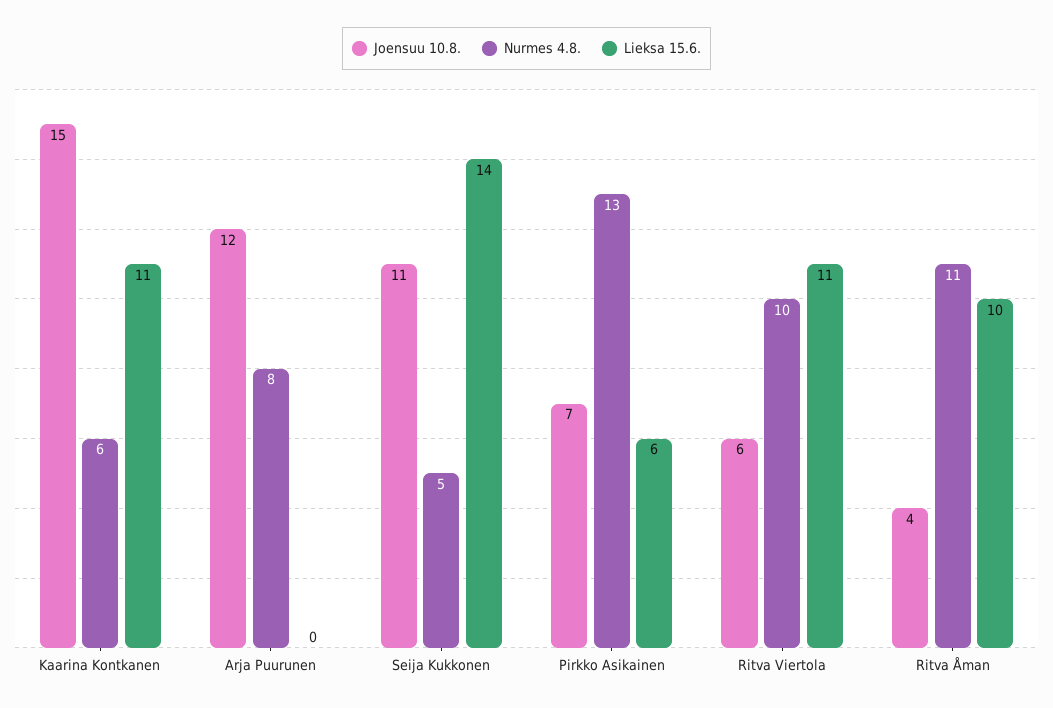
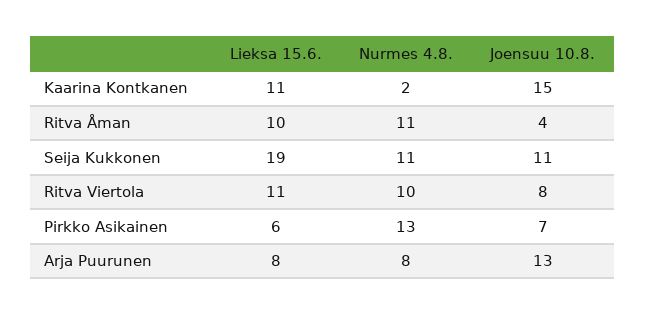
Nurmes 4.8., Kaarina Kontkanen: 6 -> 2
Joensuu 10.8., Arja Puurunen: 12 -> 13
Lieksa 15.6., Arja Puurunen: 0 -> 8
Nurmes 4.8., Seija Kukkonen: 5 -> 11
Lieksa 15.6., Seija Kukkonen: 14 -> 19
Joensuu 10.8., Ritva Viertola: 6 -> 8

